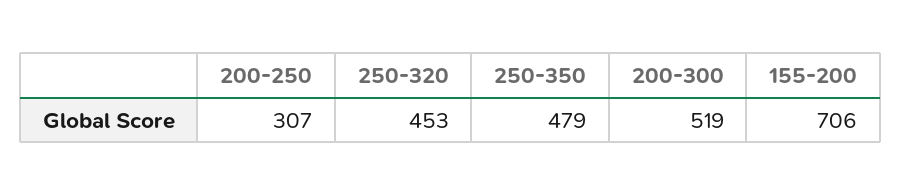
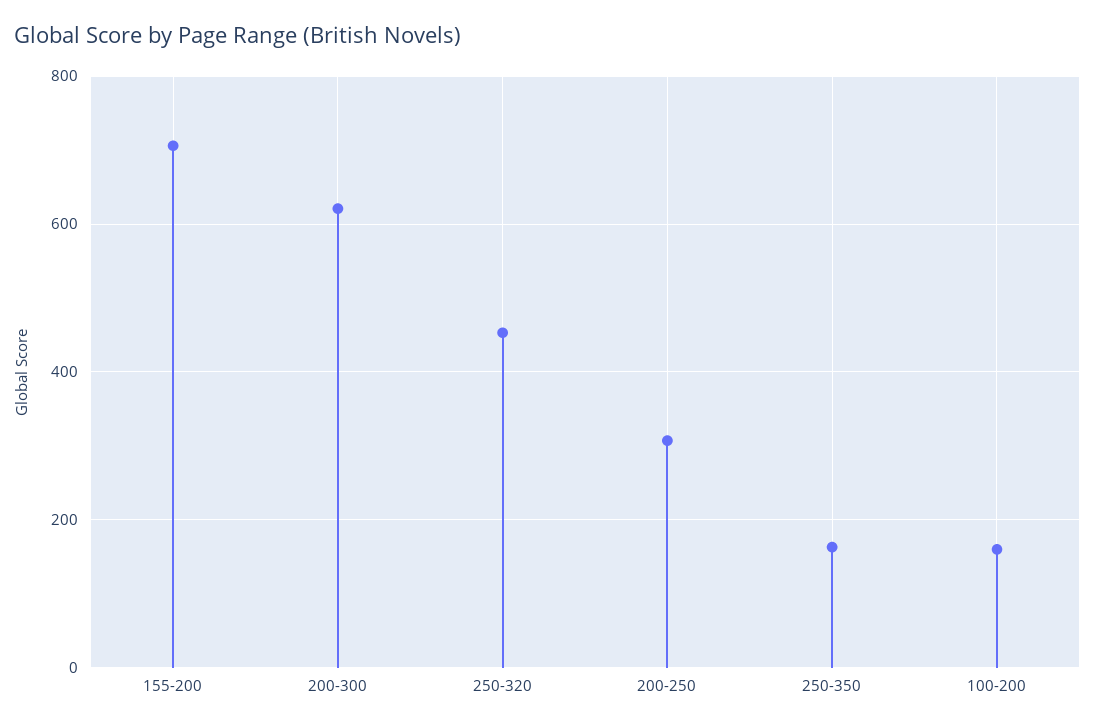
250-350: 479 -> 160
200-300: 519 -> 620
100-200: none -> 160

